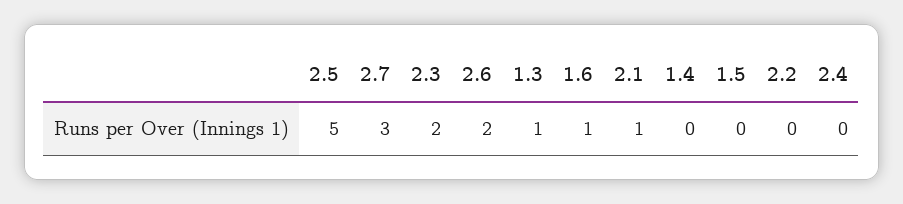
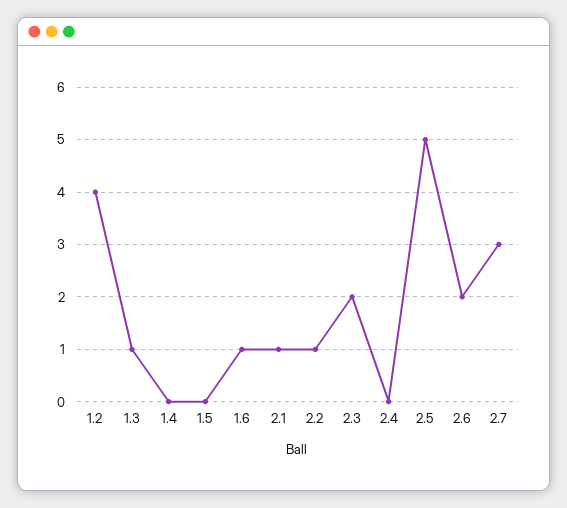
2.2: 0 -> 1
1.2: none -> 4

